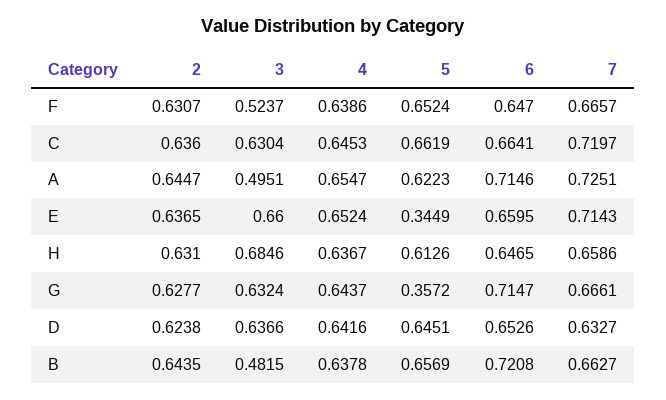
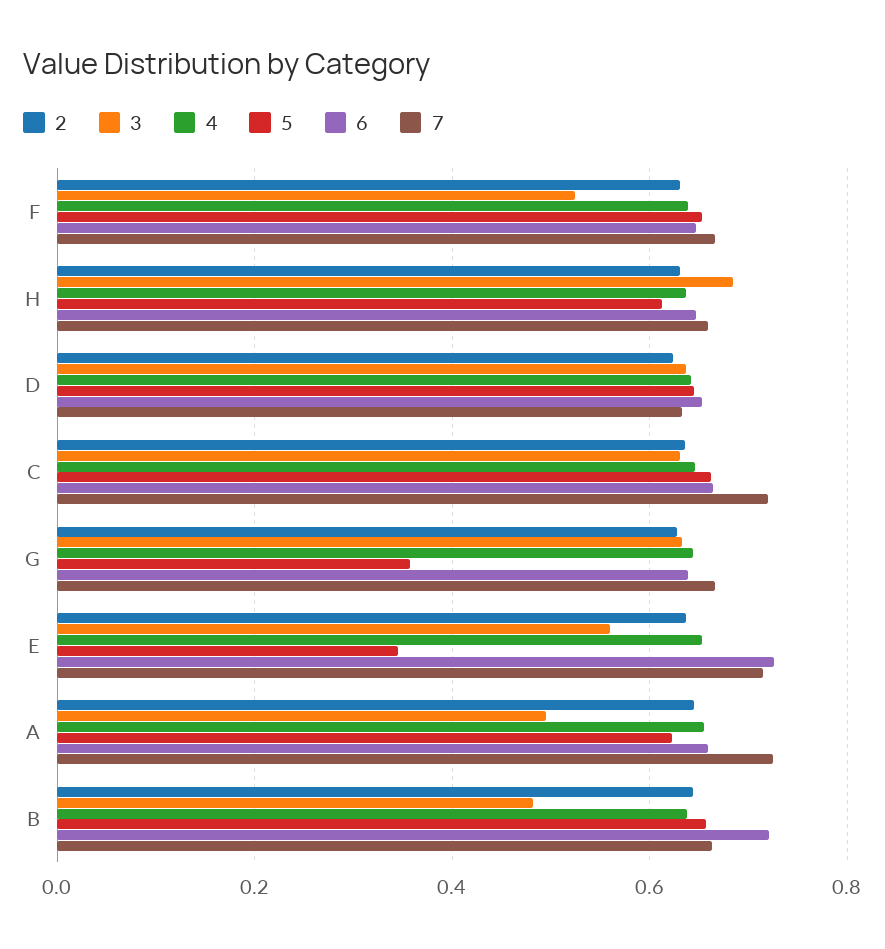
6, A: 0.7146 -> 0.66
3, E: 0.66 -> 0.56
6, E: 0.6595 -> 0.72
6, G: 0.7147 -> 0.64

